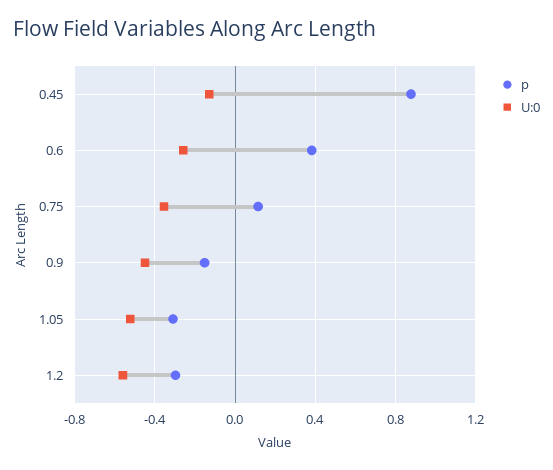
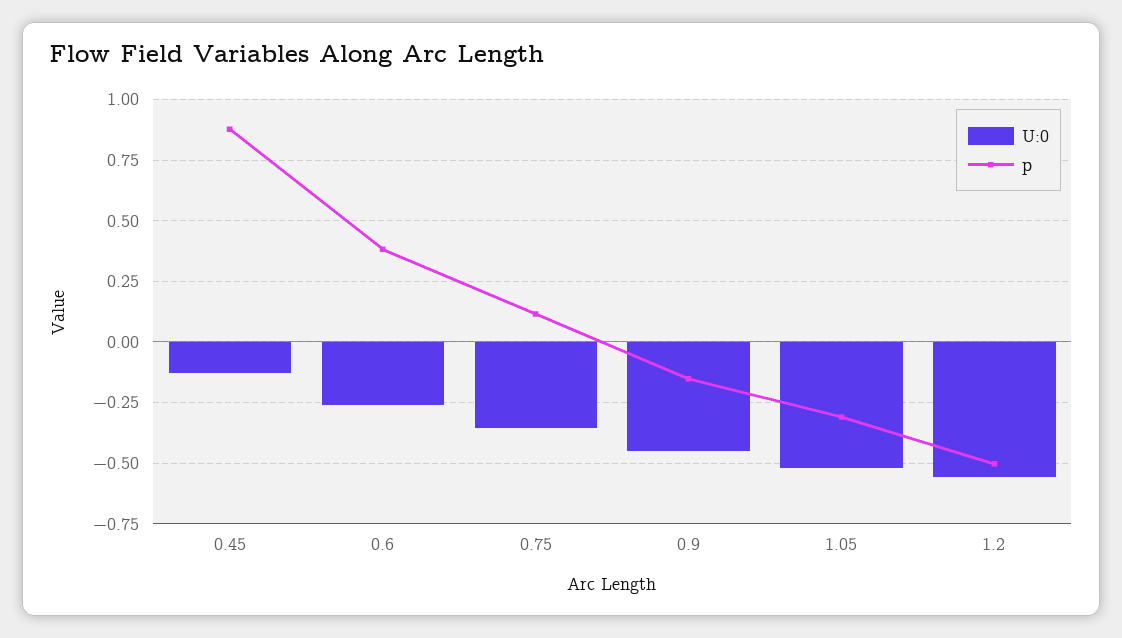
p, 1.2: -0.3 -> -0.5

